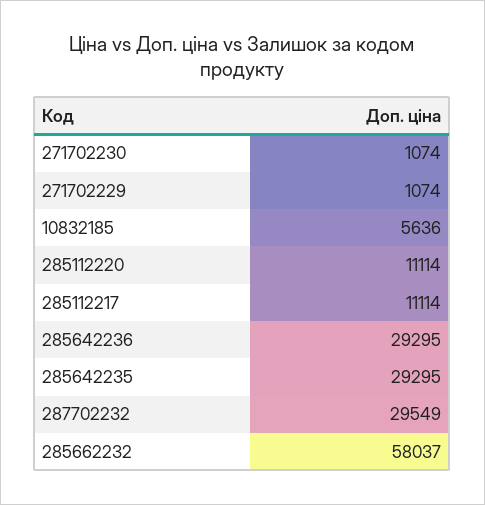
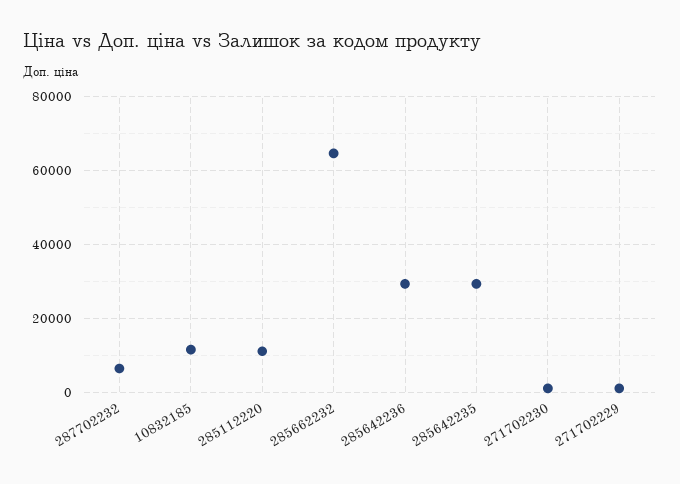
10832185: 5636 -> 12000
285112217: 11114 -> none
287702232: 29549 -> 6000
285662232: 58037 -> 64000

